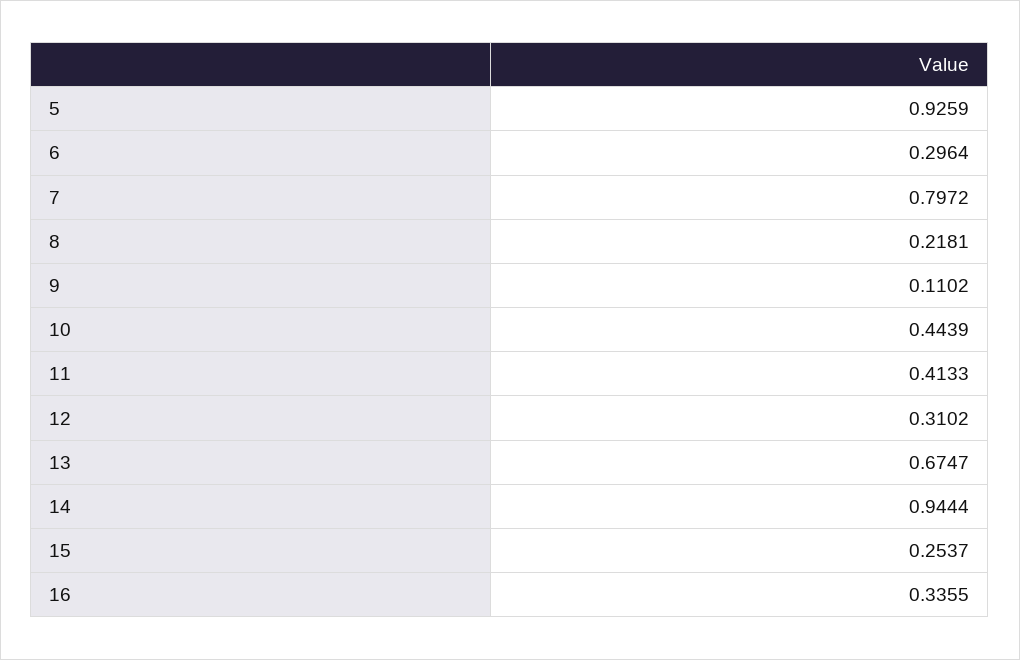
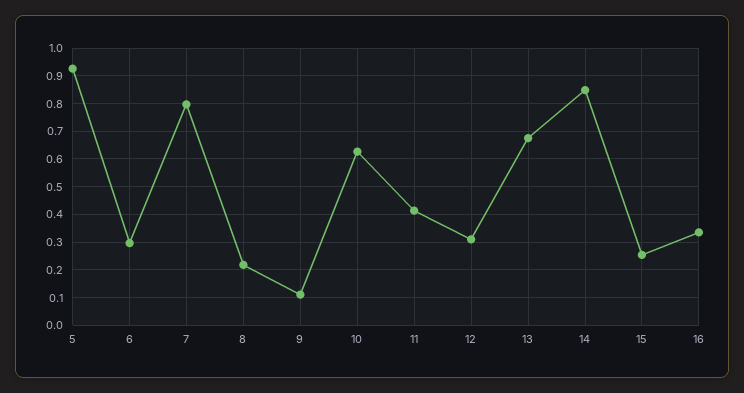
10: 0.4439 -> 0.625
14: 0.9444 -> 0.85

